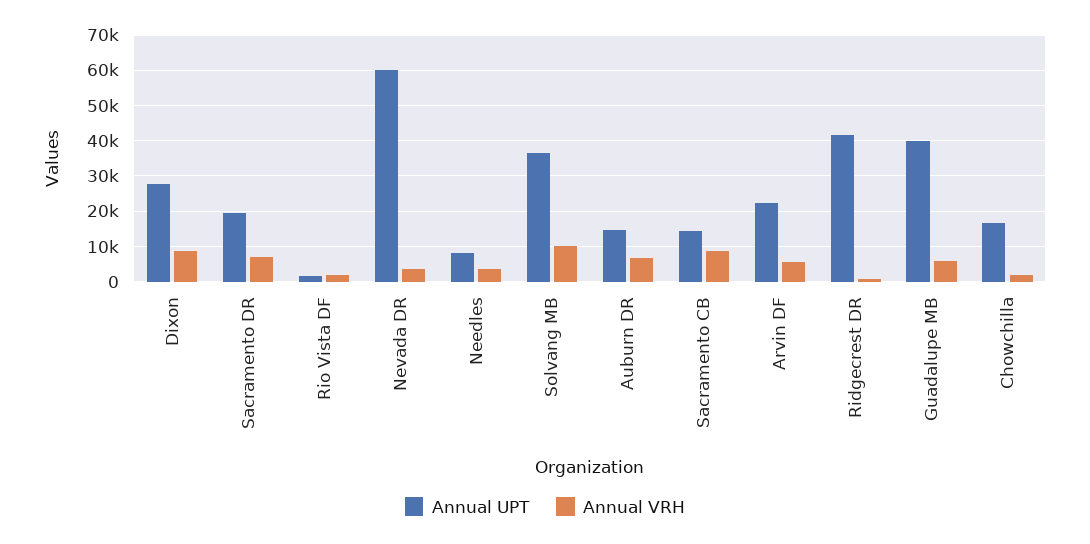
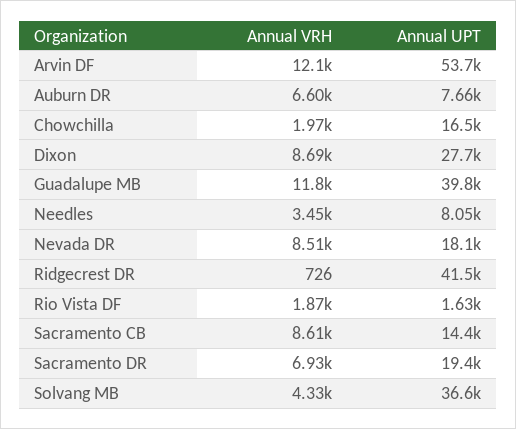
Annual UPT, Nevada DR: 60000 -> 18100
Annual VRH, Nevada DR: 4000 -> 8510
Annual VRH, Solvang MB: 10000 -> 4330
Annual UPT, Auburn DR: 14000 -> 7660
Annual UPT, Arvin DF: 22000 -> 53700
Annual VRH, Arvin DF: 6000 -> 12100
Annual VRH, Guadalupe MB: 6000 -> 11800

